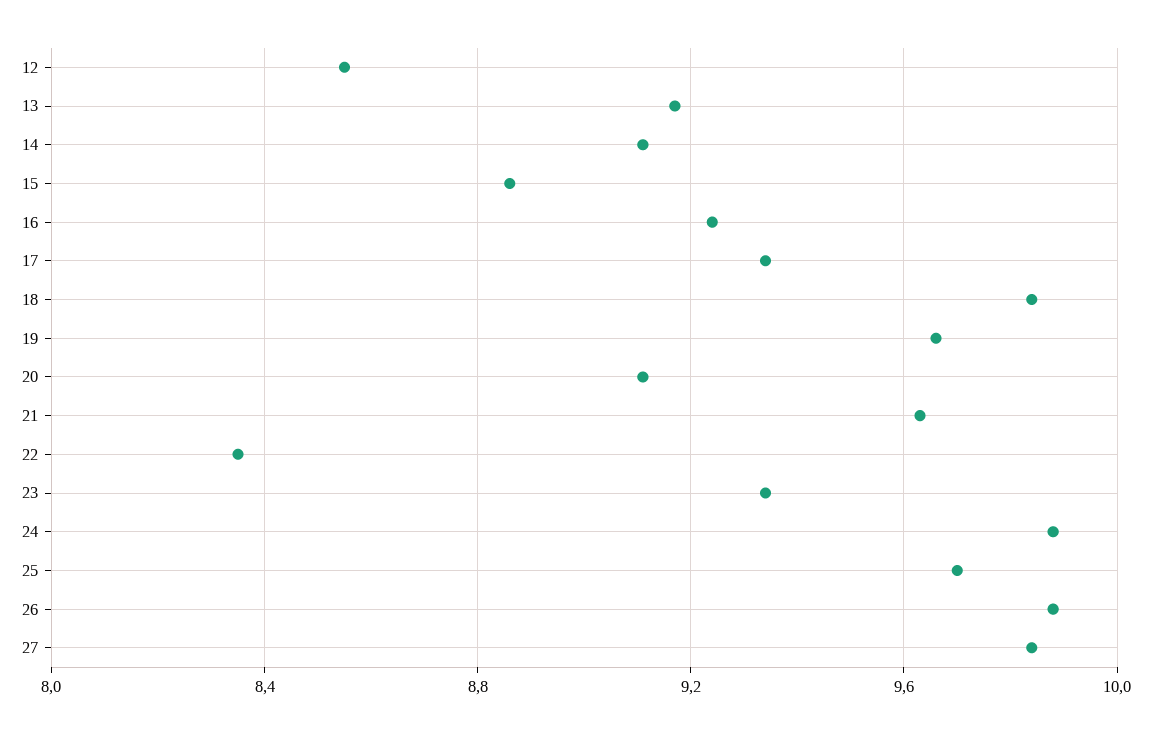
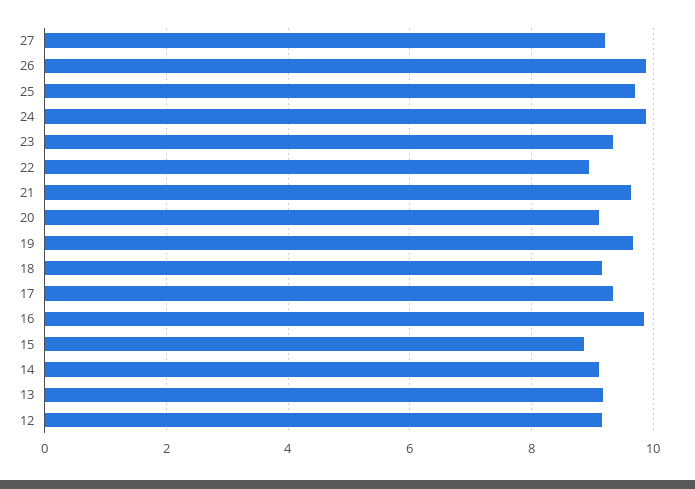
12: 8.55 -> 9.2
16: 9.25 -> 9.8
18: 9.85 -> 9.2
22: 8.35 -> 9
27: 9.85 -> 9.2

